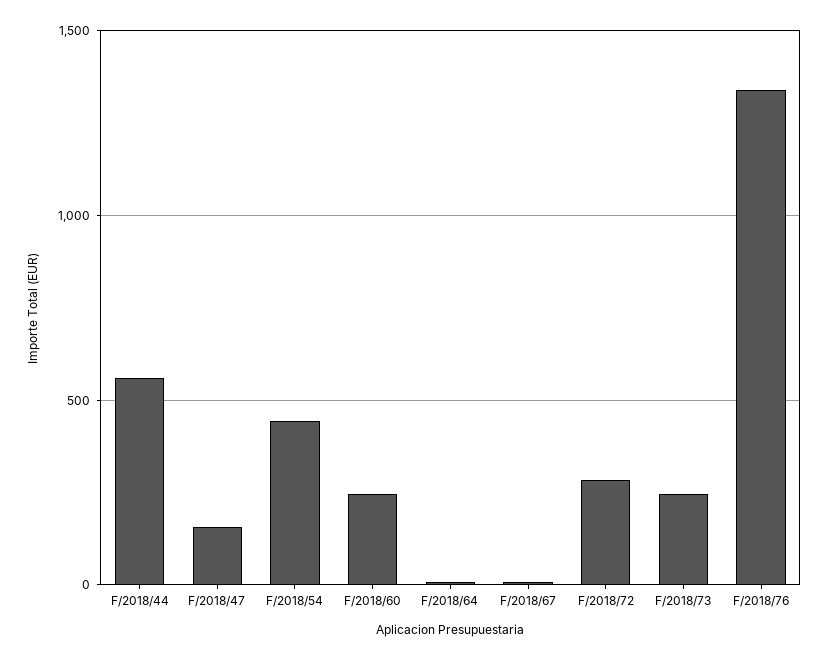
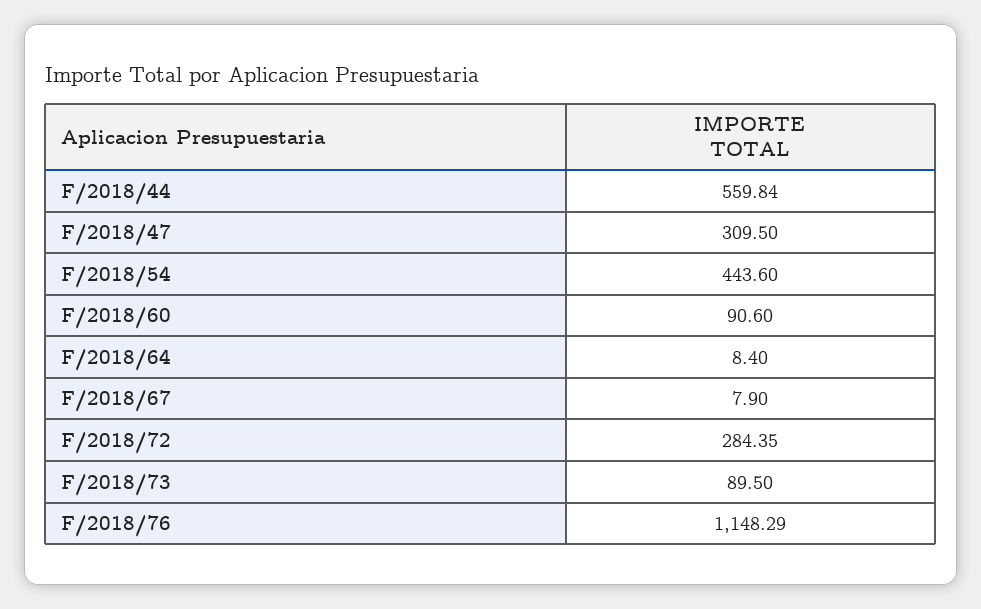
F/2018/47: 150 -> 309.5
F/2018/60: 250 -> 90.6
F/2018/73: 250 -> 89.5
F/2018/76: 1350 -> 1148.29

